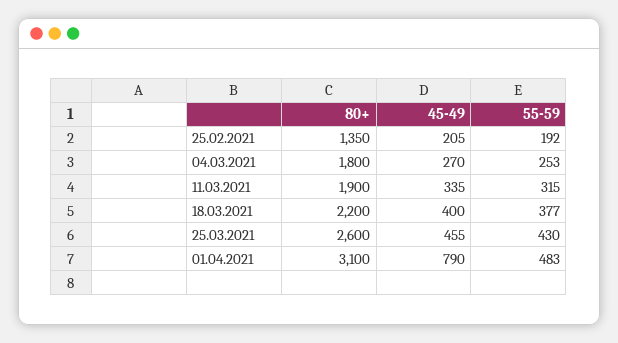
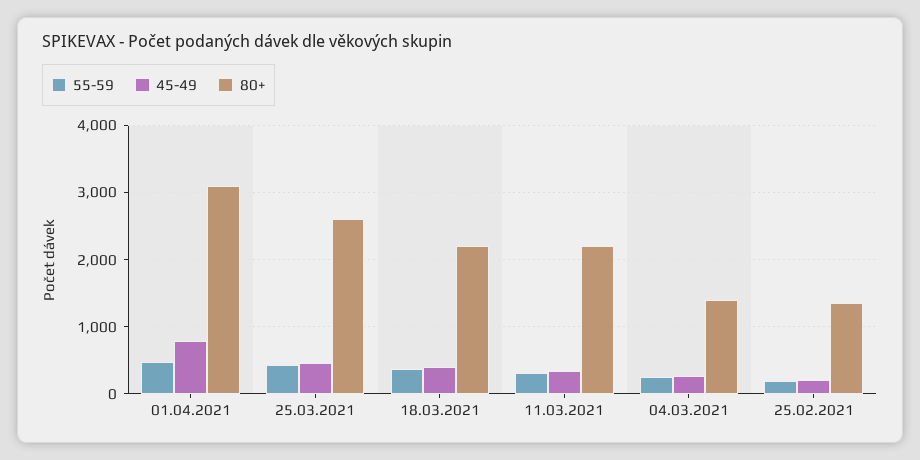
80+, 04.03.2021: 1800 -> 1400
80+, 11.03.2021: 1900 -> 2200

